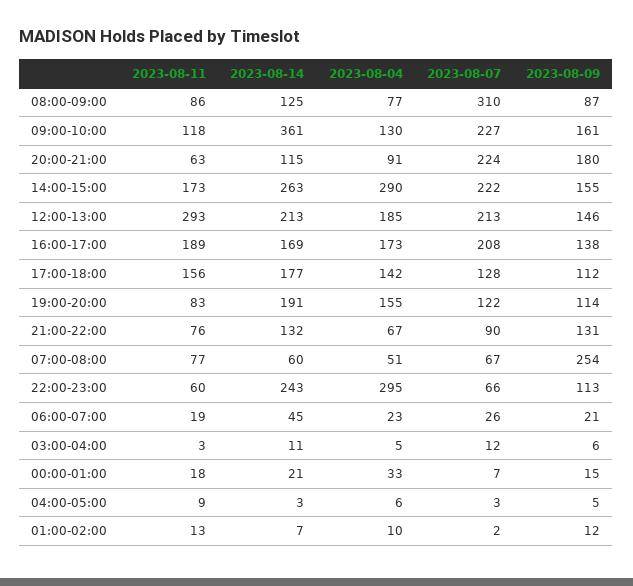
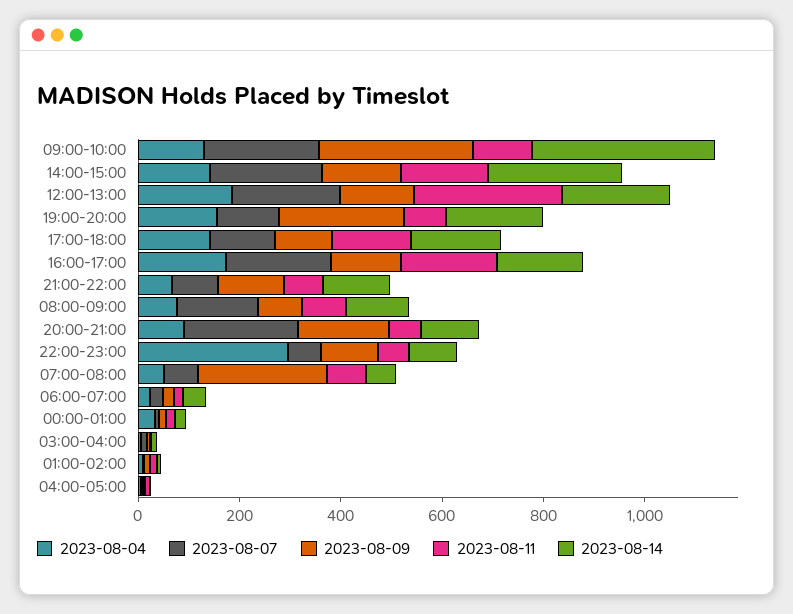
2023-08-07, 08:00-09:00: 310 -> 150
2023-08-09, 09:00-10:00: 161 -> 300
2023-08-04, 14:00-15:00: 290 -> 150
2023-08-09, 19:00-20:00: 114 -> 250
2023-08-14, 22:00-23:00: 243 -> 100

